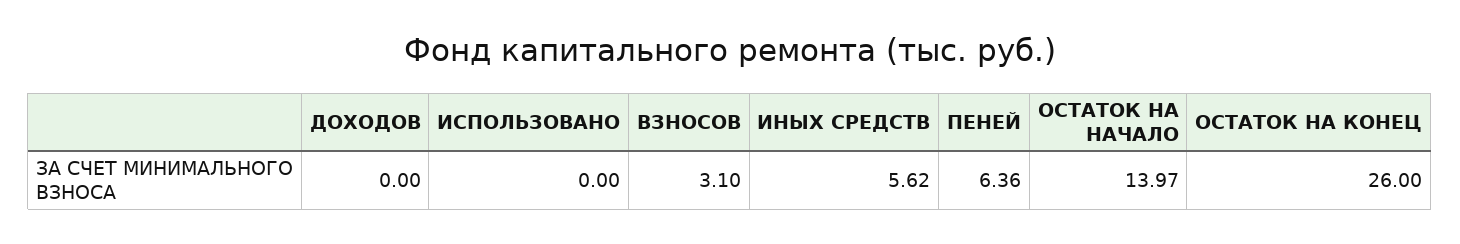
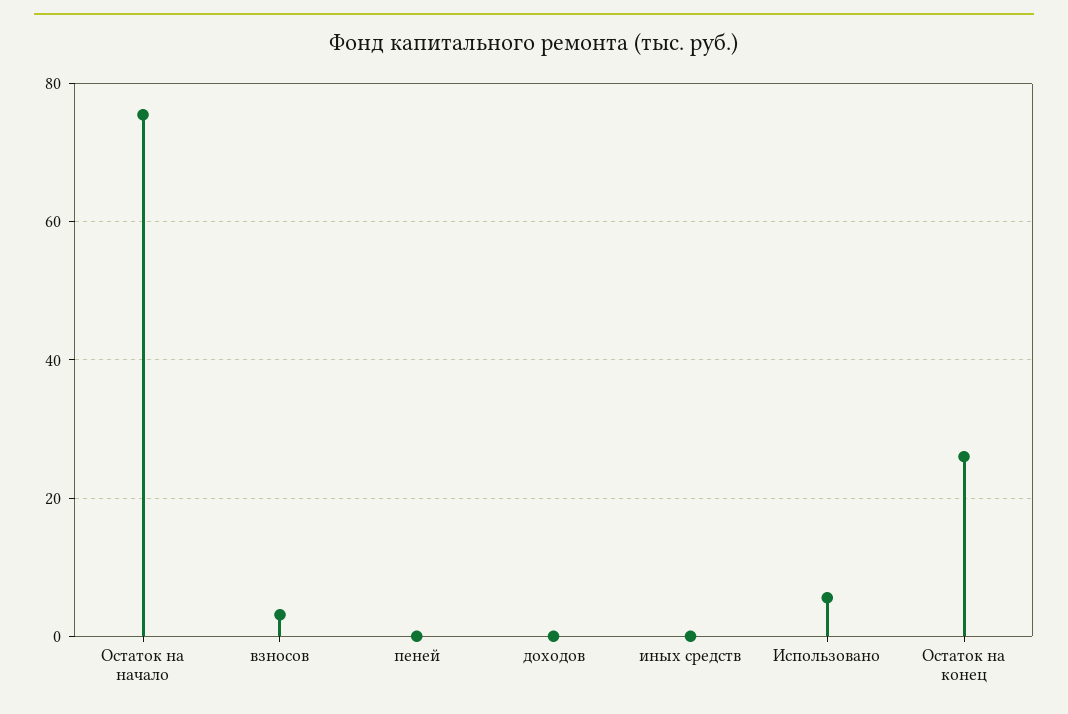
ИСПОЛЬЗОВАНО: 0 -> 6
ИНЫХ СРЕДСТВ: 5.62 -> 0
ПЕНЕЙ: 6.36 -> 0
ОСТАТОК НА НАЧАЛО: 13.97 -> 76

